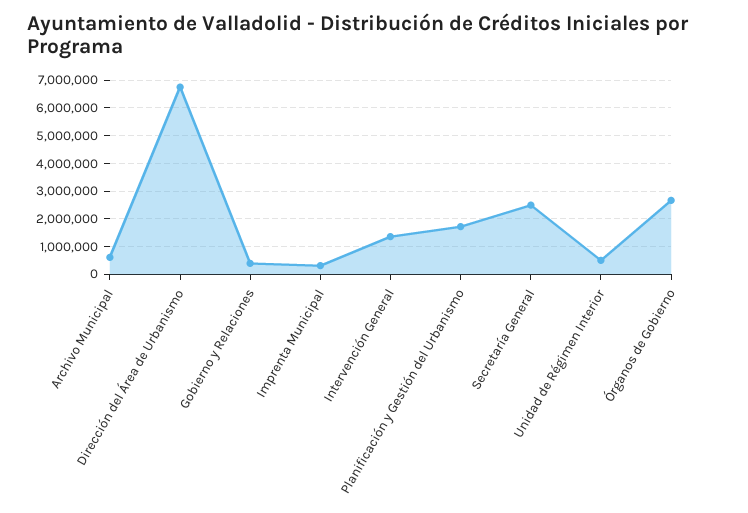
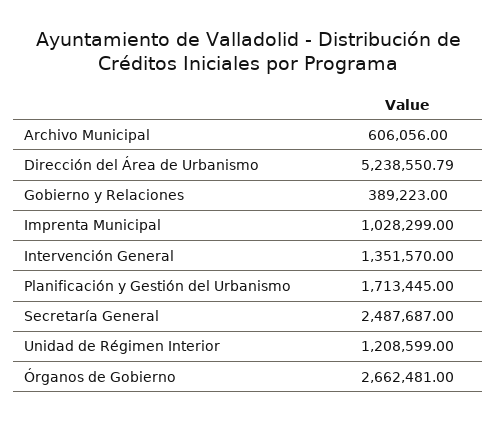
Dirección del Área de Urbanismo: 6750000 -> 5238550.79
Imprenta Municipal: 250000 -> 1028299
Unidad de Régimen Interior: 500000 -> 1208599

